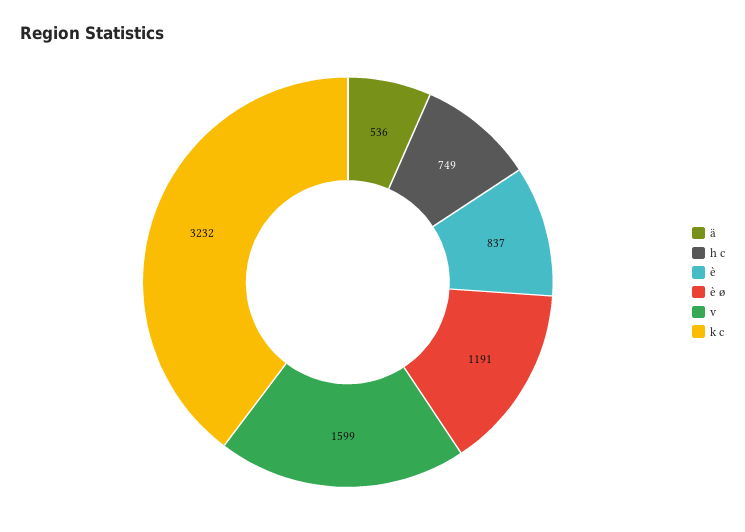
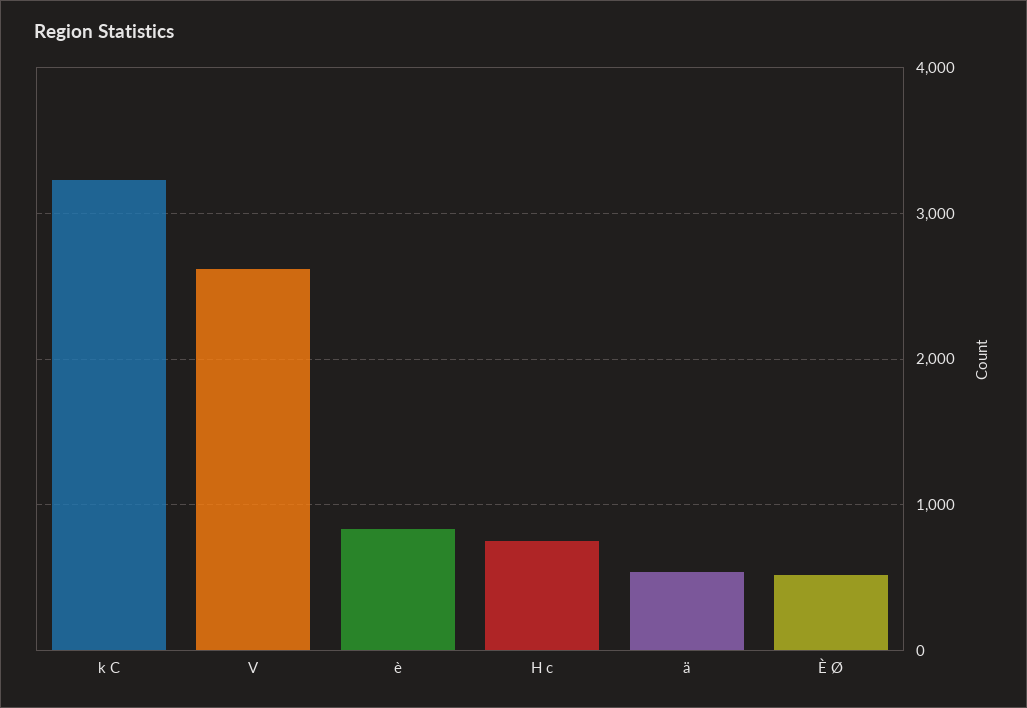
è ø: 1191 -> 500
v: 1599 -> 2600

